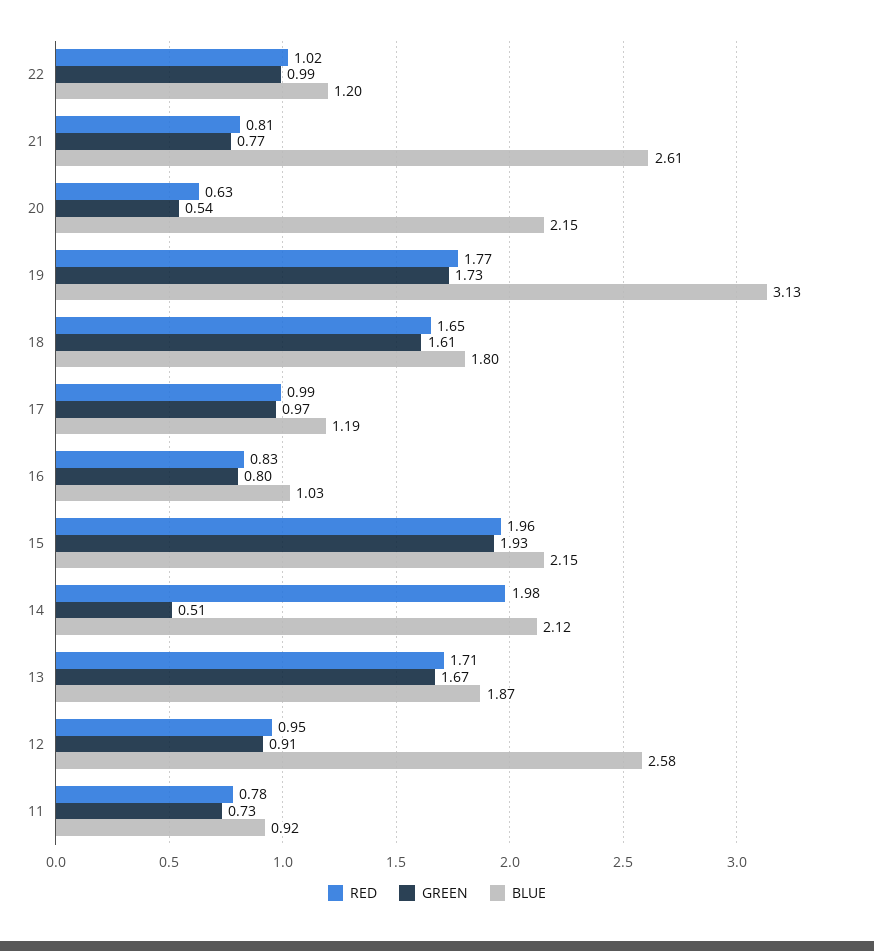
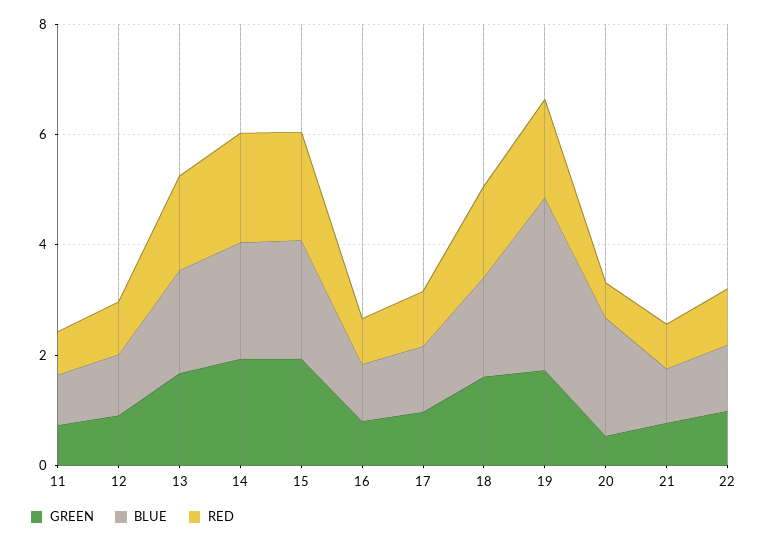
BLUE, 21: 2.61 -> 1
GREEN, 14: 0.51 -> 2
BLUE, 12: 2.58 -> 1

